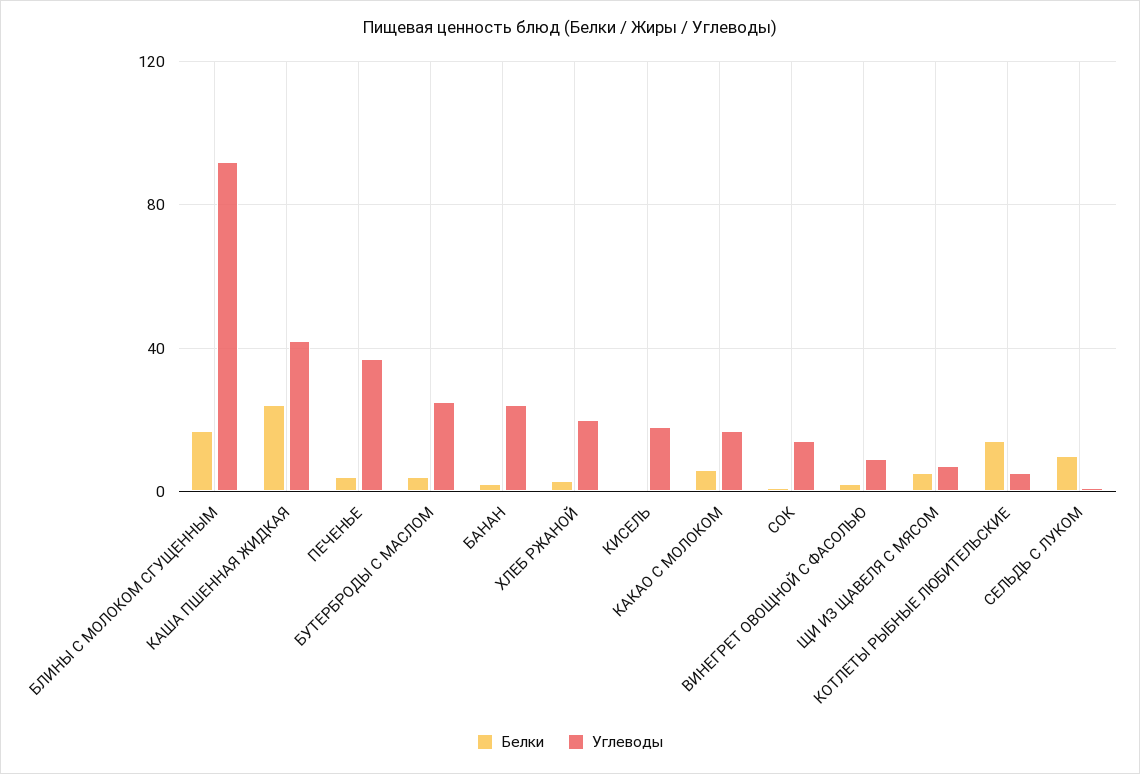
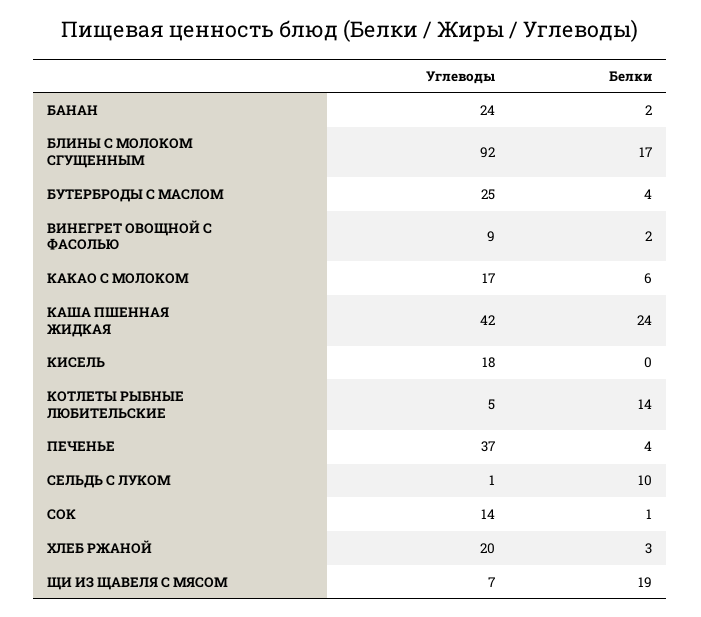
Белки, ЩИ ИЗ ЩАВЕЛЯ С МЯСОМ: 5 -> 19

